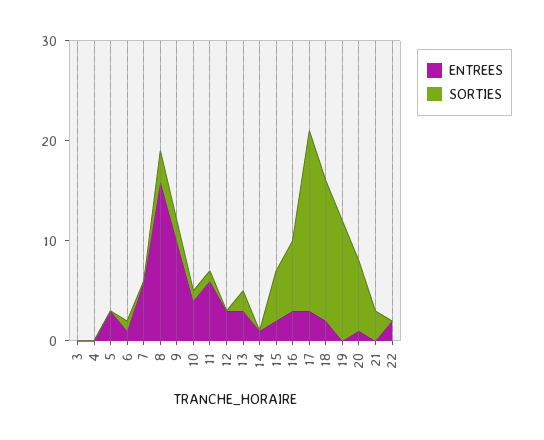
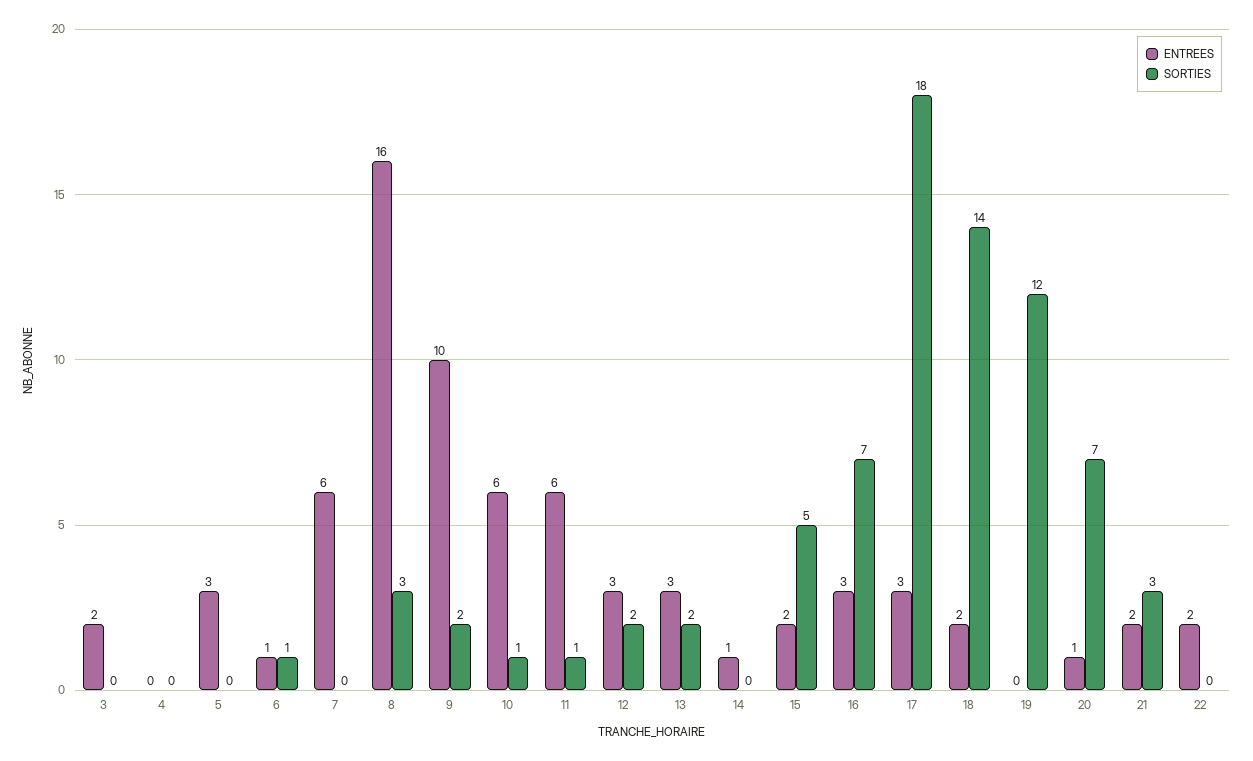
ENTREES, 3: 0 -> 2
ENTREES, 10: 4 -> 6
SORTIES, 12: 0 -> 2
ENTREES, 21: 0 -> 2

